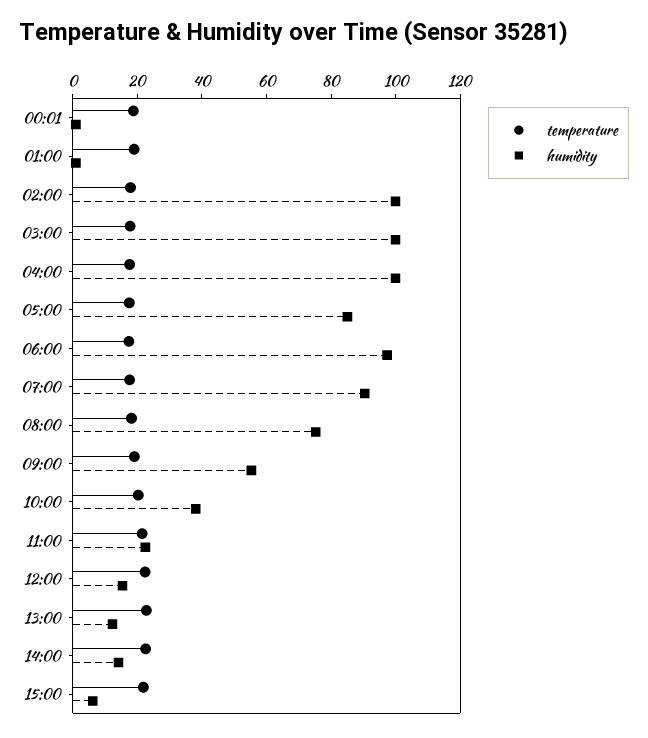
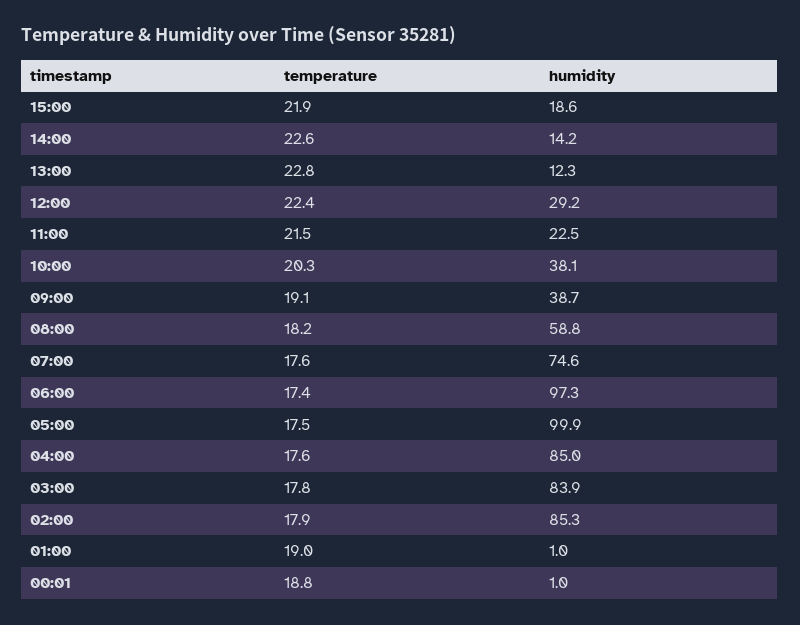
humidity, 02:00: 100 -> 85.3
humidity, 03:00: 100 -> 83.9
humidity, 04:00: 100 -> 85
humidity, 05:00: 85 -> 99.9
humidity, 07:00: 90 -> 74.6
humidity, 08:00: 75 -> 58.8
humidity, 09:00: 55 -> 38.7
humidity, 12:00: 15 -> 29.2
humidity, 15:00: 5 -> 18.6

